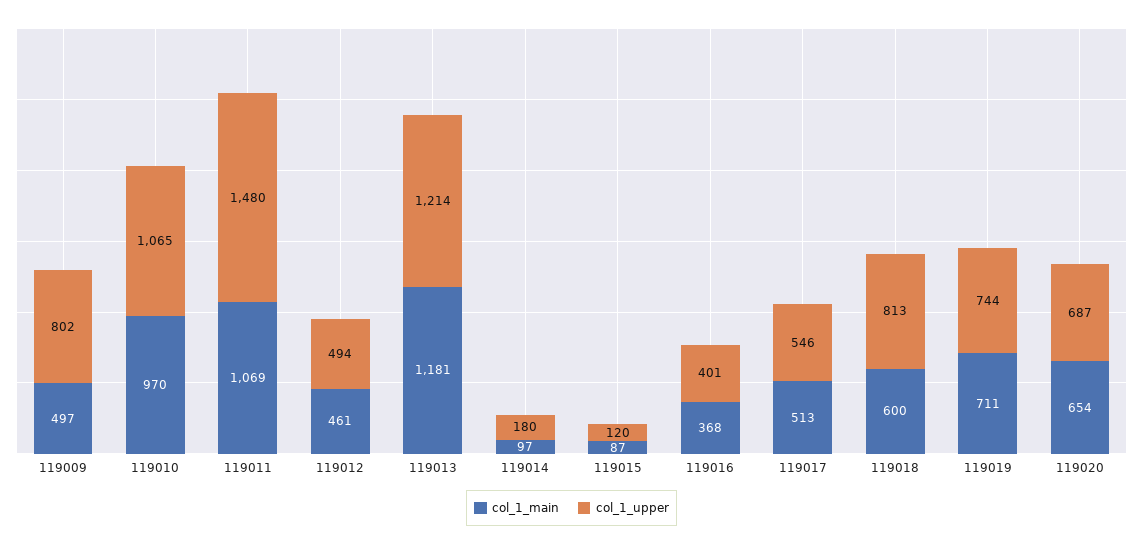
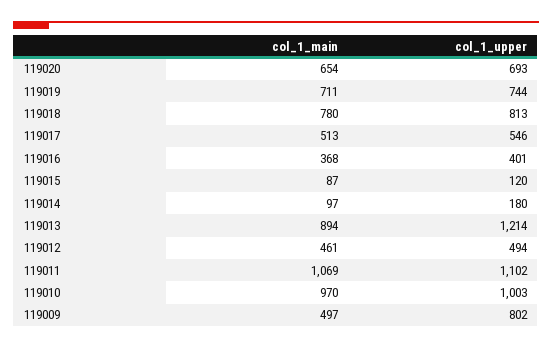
col_1_upper, 119010: 1065 -> 1003
col_1_upper, 119011: 1480 -> 1102
col_1_main, 119013: 1181 -> 894
col_1_main, 119018: 600 -> 780
col_1_upper, 119020: 687 -> 693

